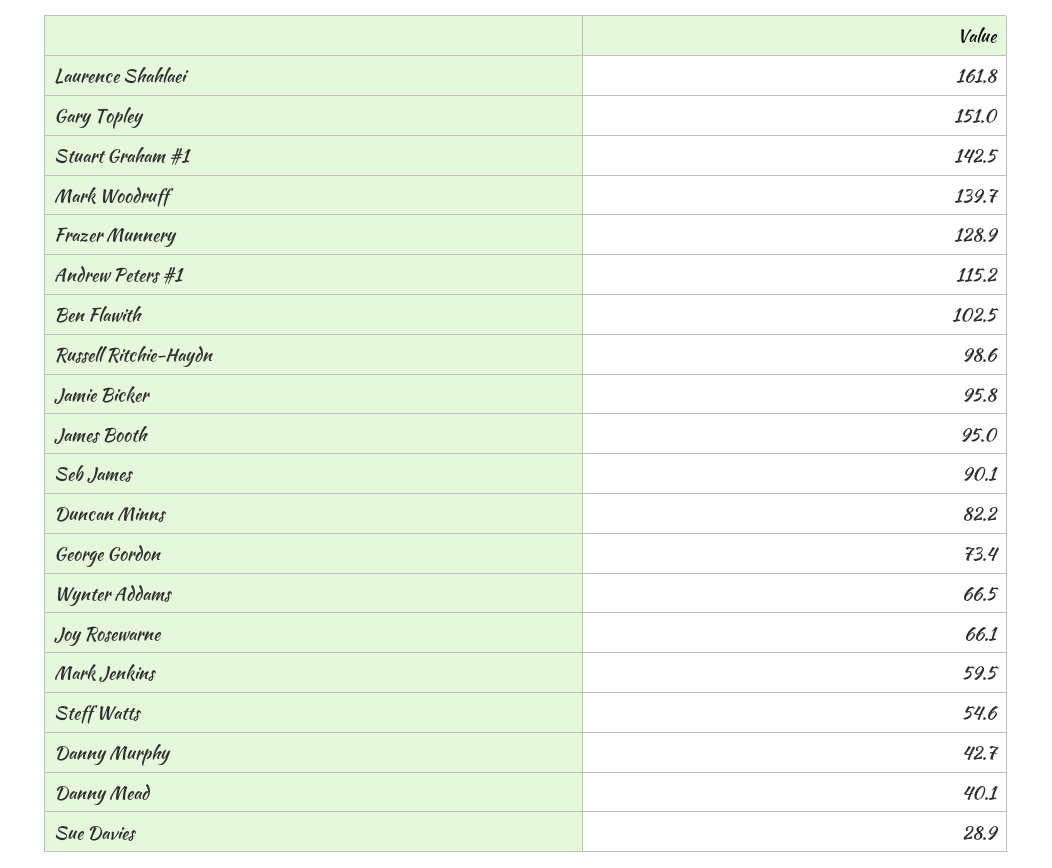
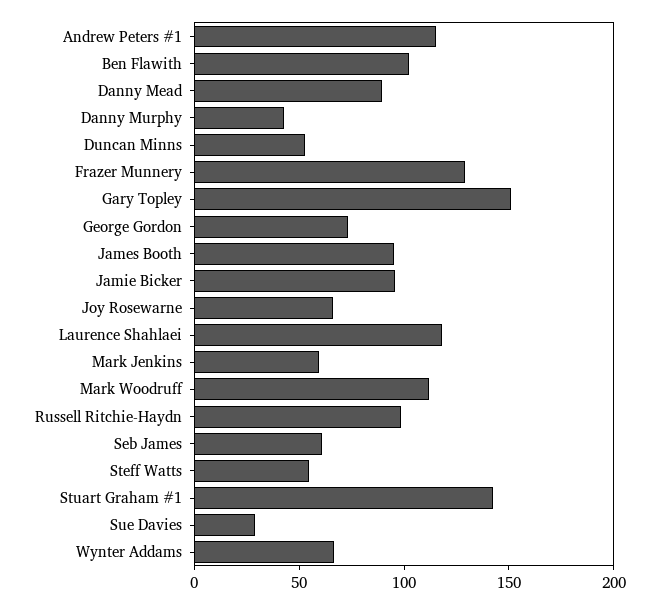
Laurence Shahlaei: 161.8 -> 120
Mark Woodruff: 139.7 -> 110
Seb James: 90.1 -> 60
Duncan Minns: 82.2 -> 50
Danny Mead: 40.1 -> 90

